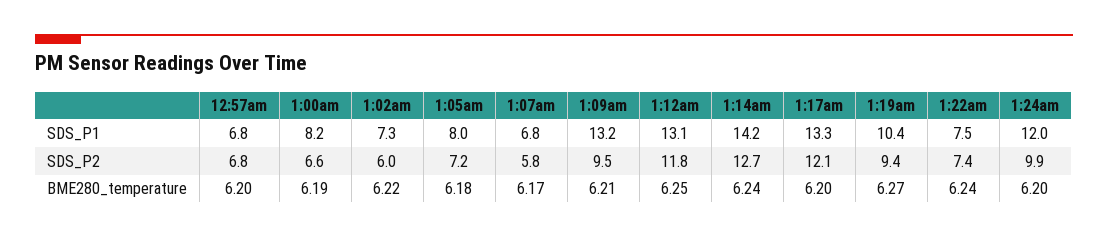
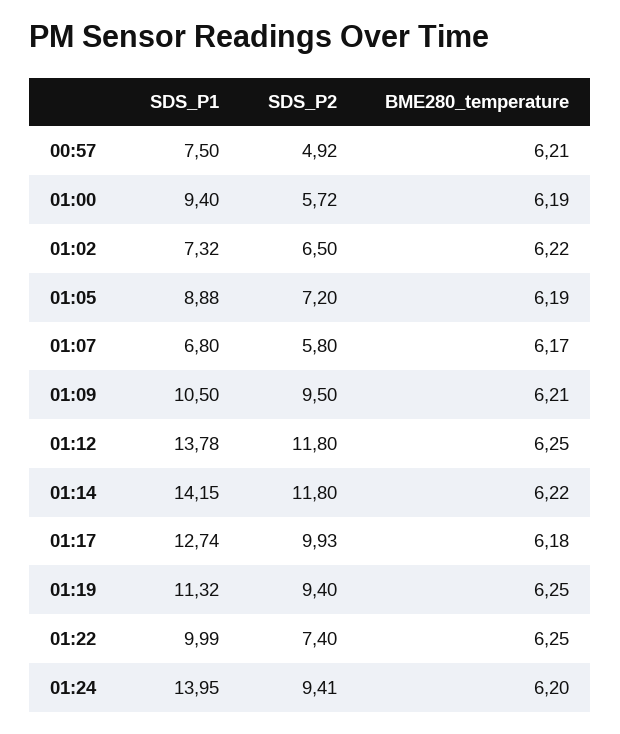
12:57am, SDS_P1: 6.8 -> 7.5
1:00am, SDS_P1: 8.2 -> 9.4
1:05am, SDS_P1: 8 -> 8.88
1:09am, SDS_P1: 13.2 -> 10.5
1:12am, SDS_P1: 13.1 -> 13.78
1:17am, SDS_P1: 13.3 -> 12.74
1:19am, SDS_P1: 10.4 -> 11.32
1:22am, SDS_P1: 7.5 -> 9.99
1:24am, SDS_P1: 12 -> 13.95
12:57am, SDS_P2: 6.8 -> 4.92
1:00am, SDS_P2: 6.6 -> 5.72
1:02am, SDS_P2: 6 -> 6.5
1:14am, SDS_P2: 12.7 -> 11.8
1:17am, SDS_P2: 12.1 -> 9.93
1:24am, SDS_P2: 9.9 -> 9.41
12:57am, BME280_temperature: 6.2 -> 6.21
1:05am, BME280_temperature: 6.18 -> 6.19
1:14am, BME280_temperature: 6.24 -> 6.22
1:17am, BME280_temperature: 6.2 -> 6.18
1:19am, BME280_temperature: 6.27 -> 6.25
1:22am, BME280_temperature: 6.24 -> 6.25

